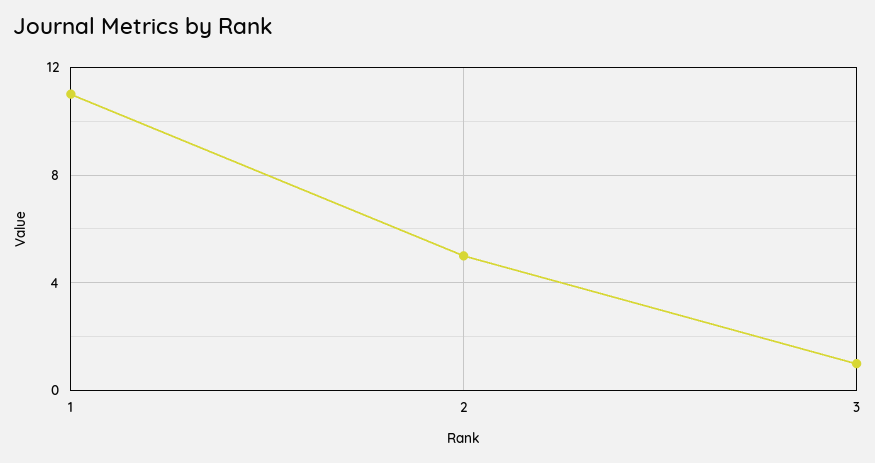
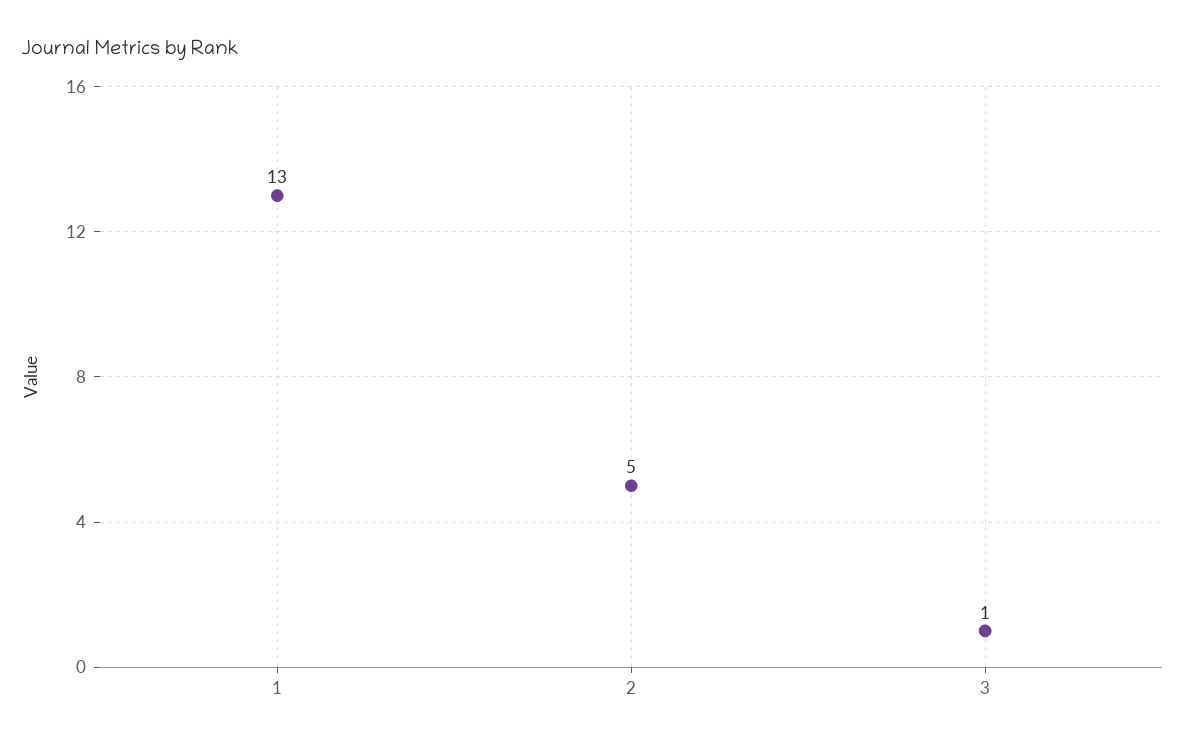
1: 11 -> 13

